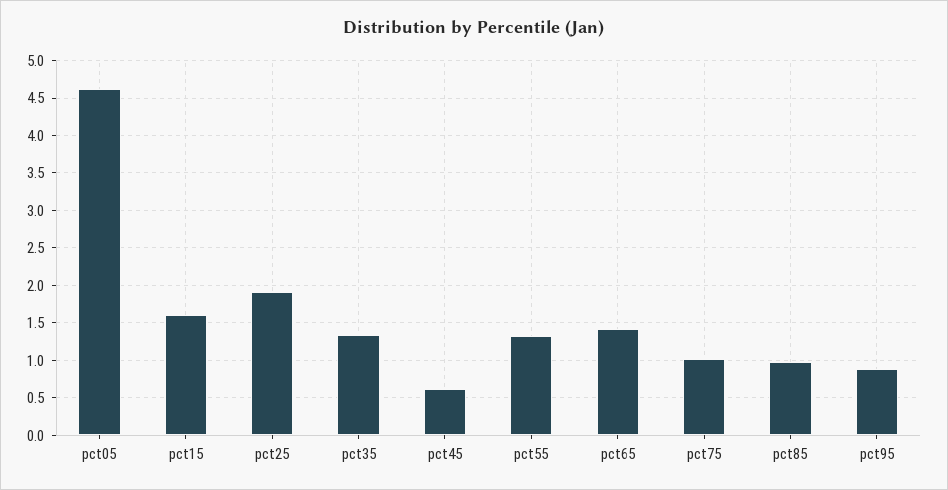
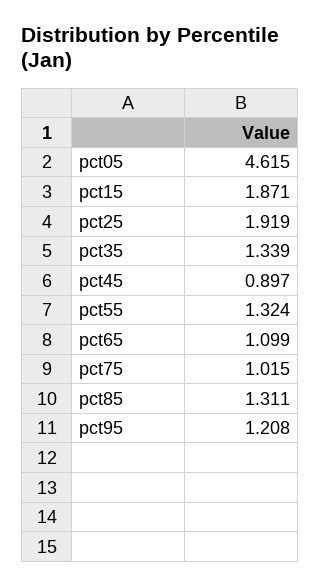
pct15: 1.6 -> 1.871
pct45: 0.6 -> 0.897
pct65: 1.4 -> 1.099
pct85: 1 -> 1.311
pct95: 0.9 -> 1.208

